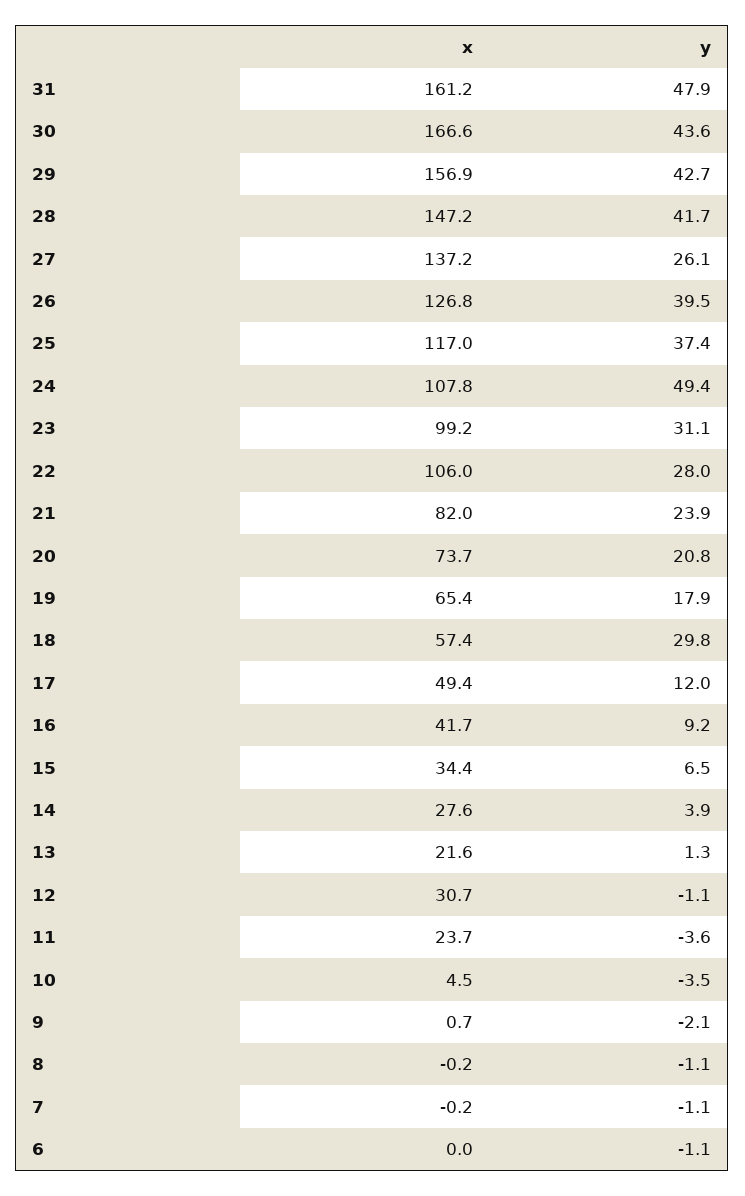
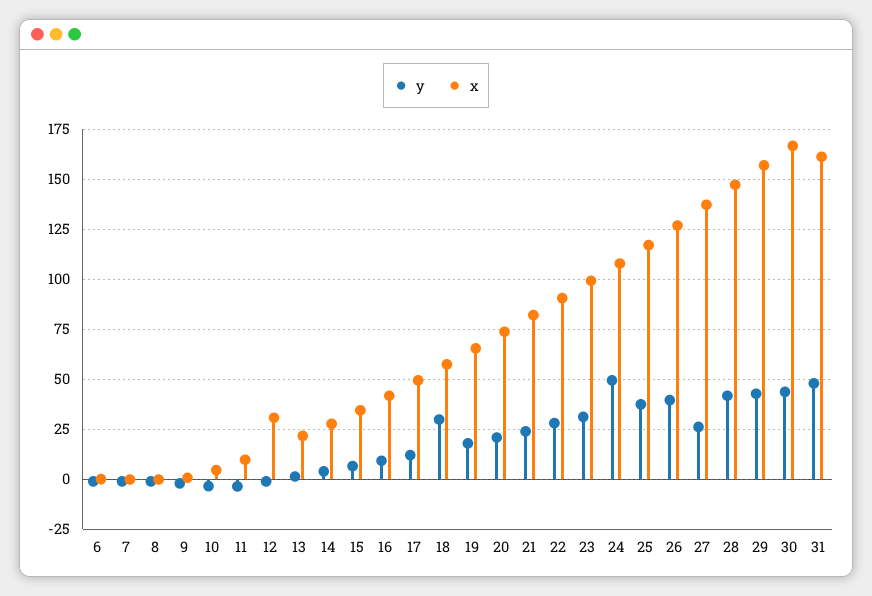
x, 22: 106 -> 90
x, 11: 23.7 -> 10

